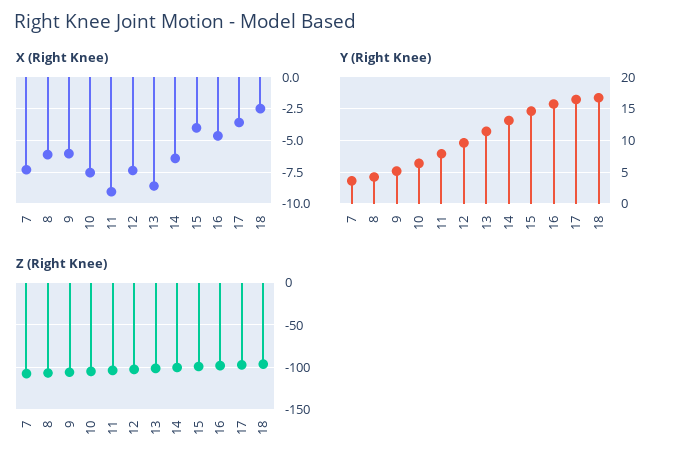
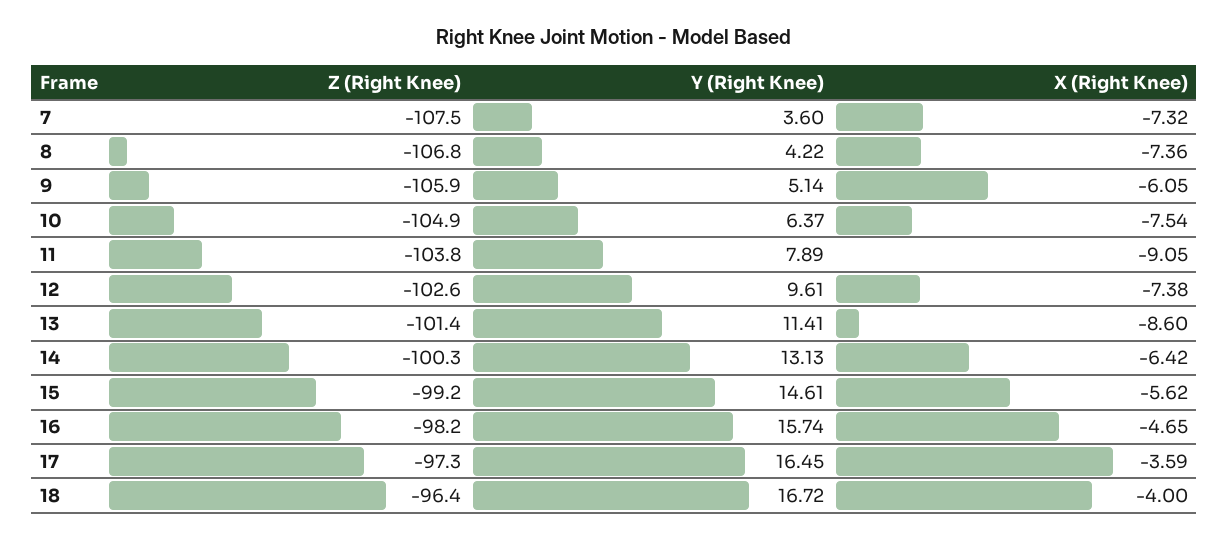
X (Right Knee), 8: -6 -> -7.36
X (Right Knee), 15: -4 -> -5.62
X (Right Knee), 18: -2.5 -> -4

